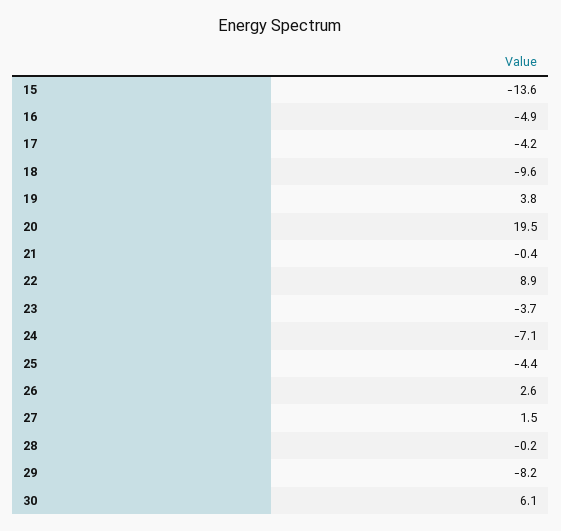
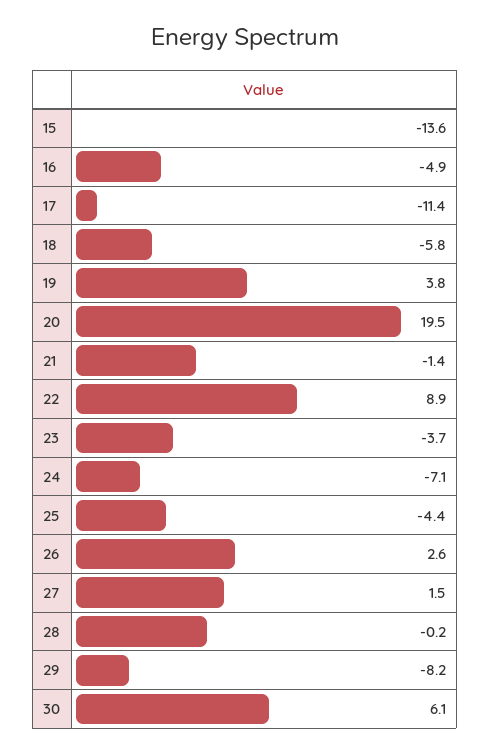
17: -4.2 -> -11.4
18: -9.6 -> -5.8
21: -0.4 -> -1.4

